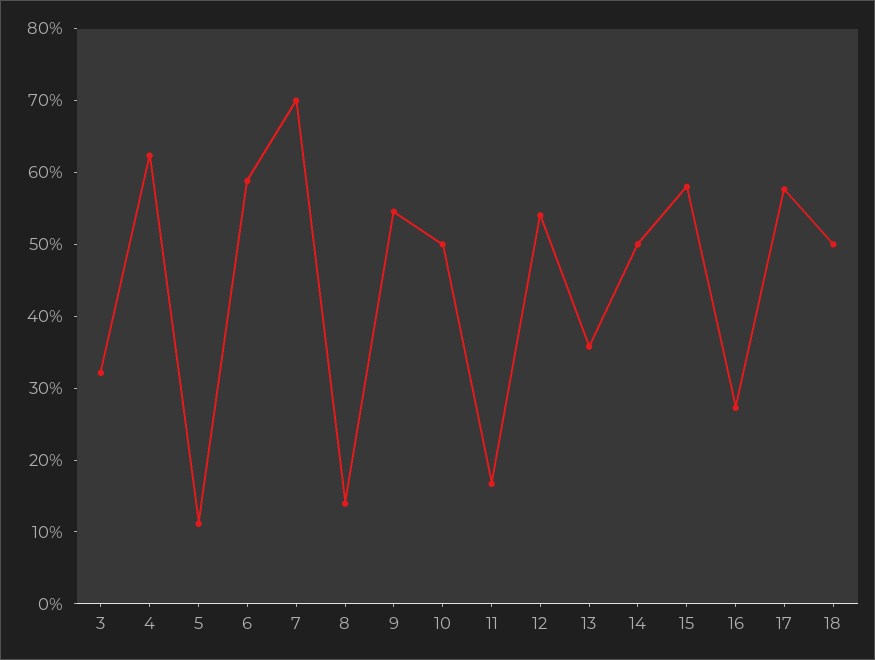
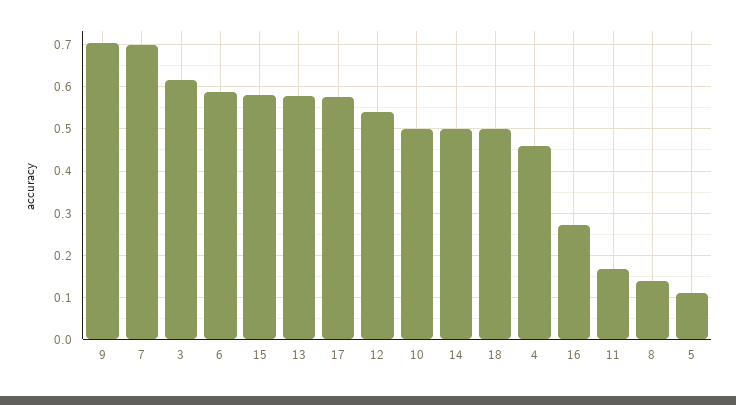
3: 0.32 -> 0.62
4: 0.62 -> 0.46
9: 0.54 -> 0.7
13: 0.36 -> 0.58

